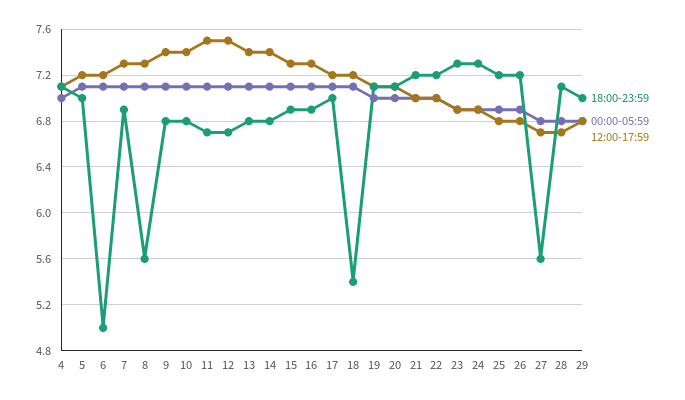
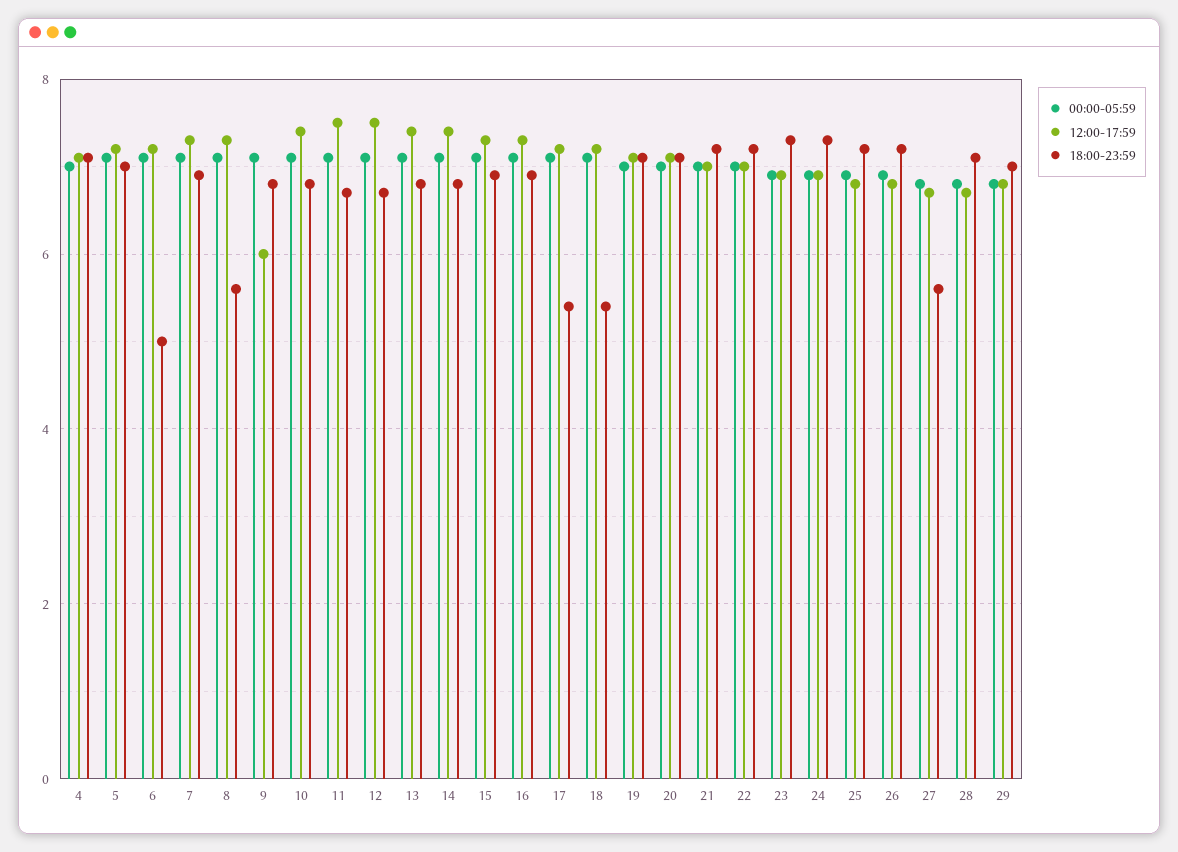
12:00-17:59, 9: 7.4 -> 6
18:00-23:59, 17: 7 -> 5.5

